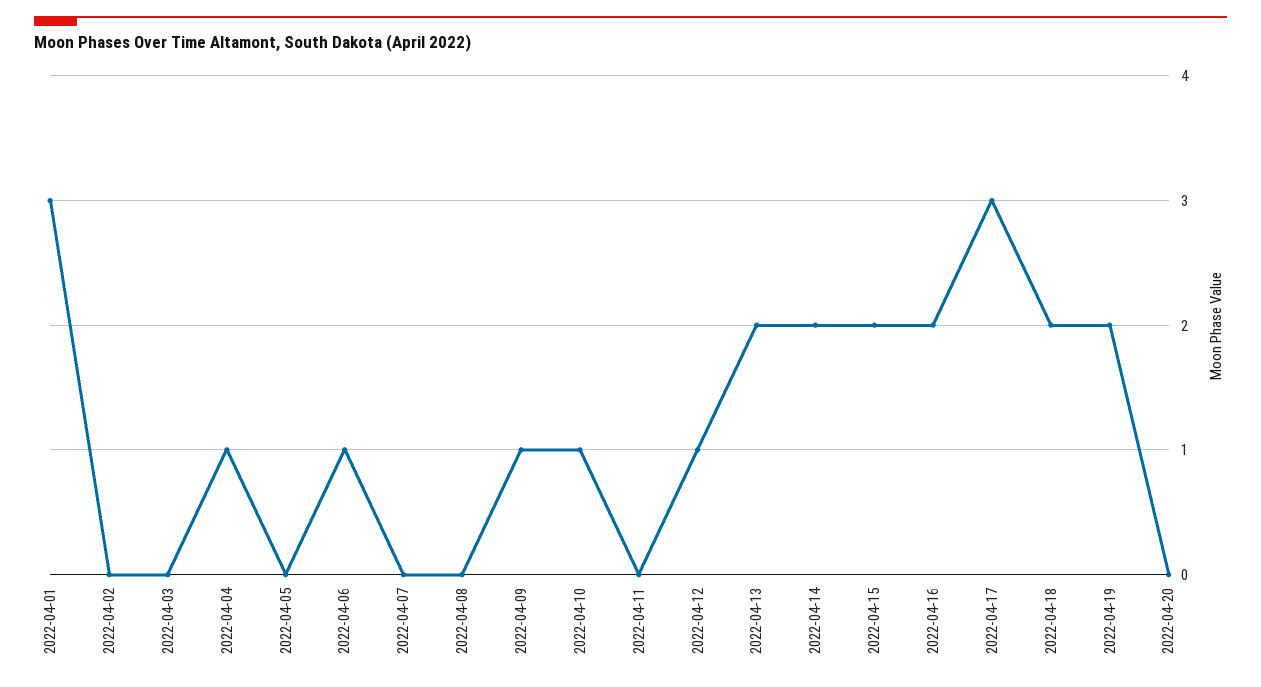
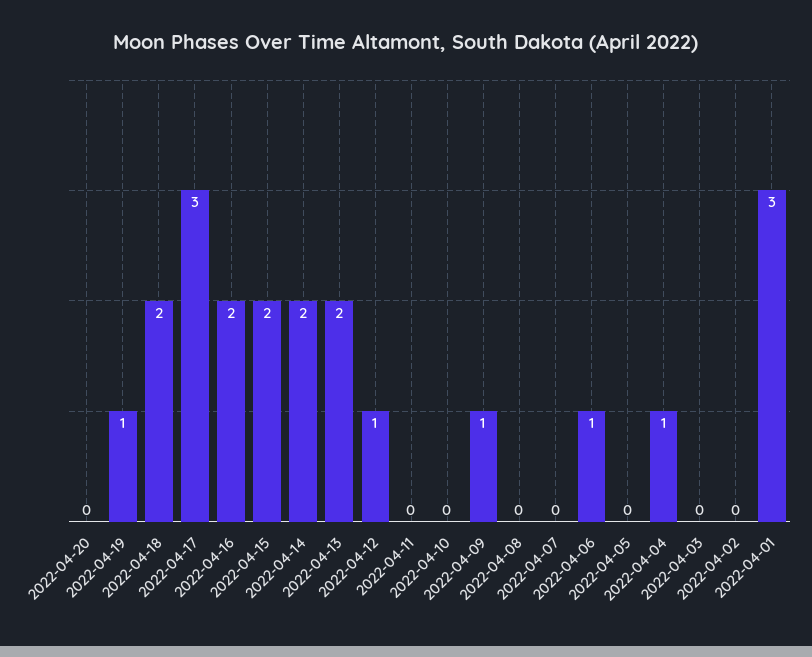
2022-04-10: 1 -> 0
2022-04-19: 2 -> 1

